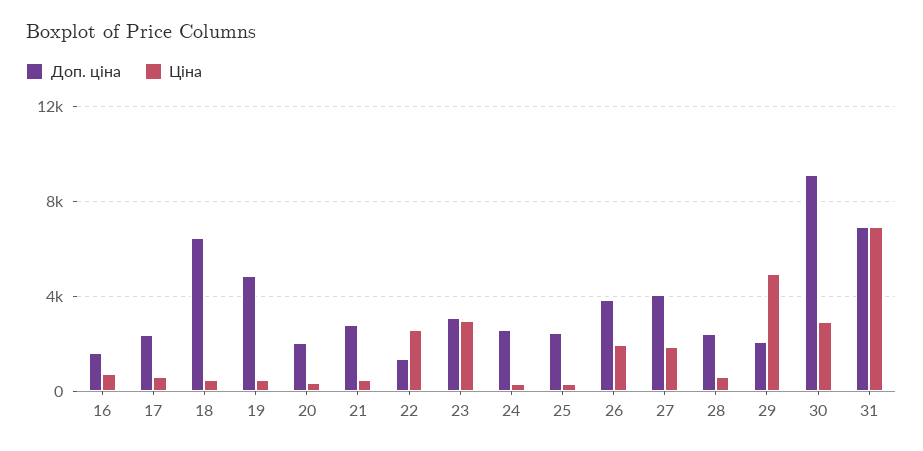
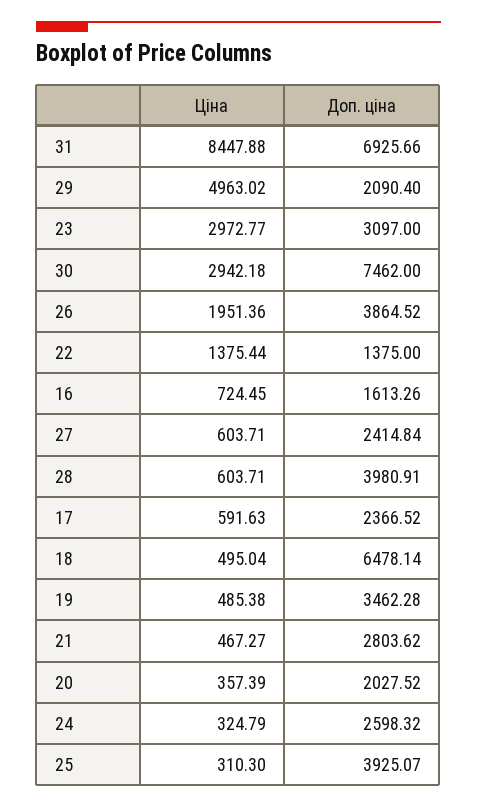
Доп. ціна, 19: 5000 -> 3462.28
Ціна, 22: 2500 -> 1375.44
Доп. ціна, 25: 2500 -> 3925.07
Доп. ціна, 27: 4000 -> 2414.84
Ціна, 27: 2000 -> 603.71
Доп. ціна, 28: 2500 -> 3980.91
Доп. ціна, 30: 9000 -> 7462
Ціна, 31: 7000 -> 8447.88

